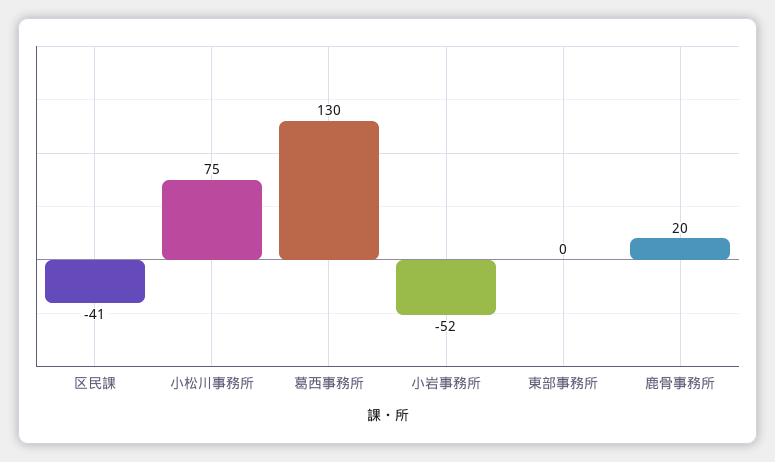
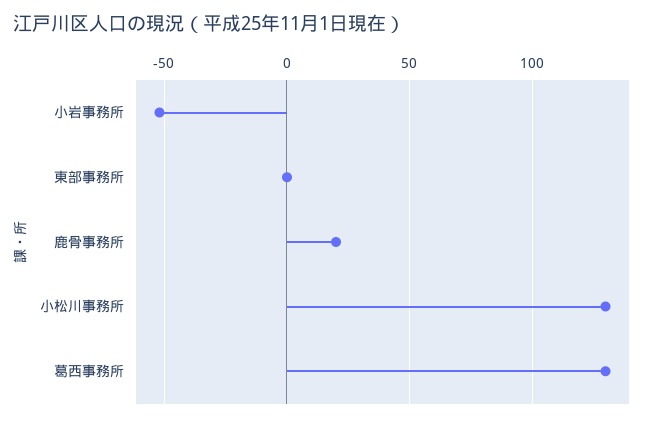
区民課: -41 -> none
小松川事務所: 75 -> 130

